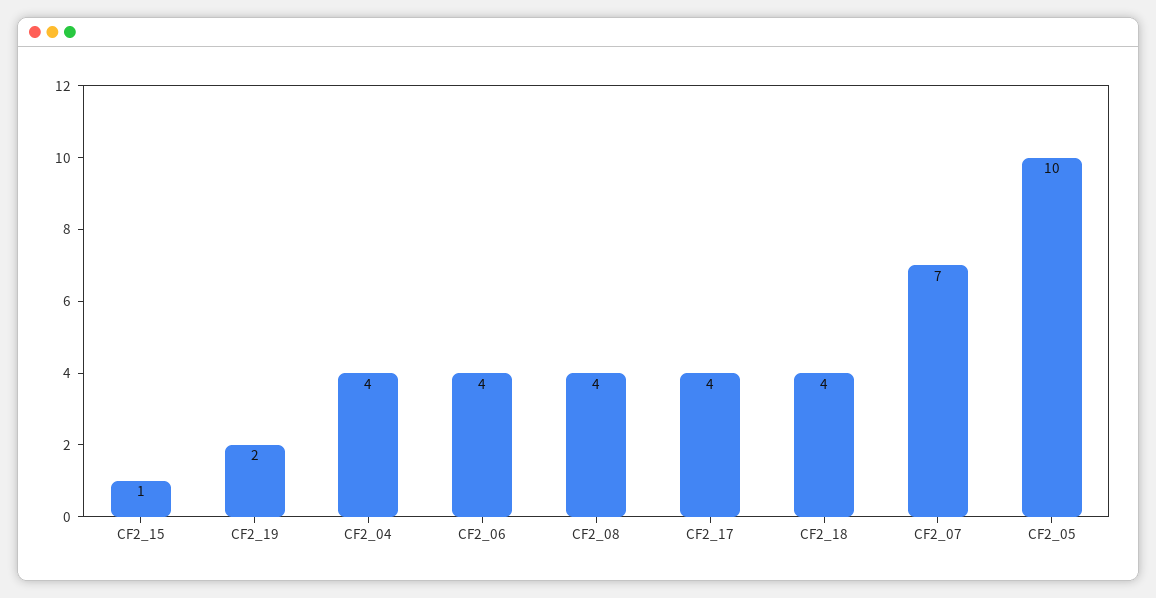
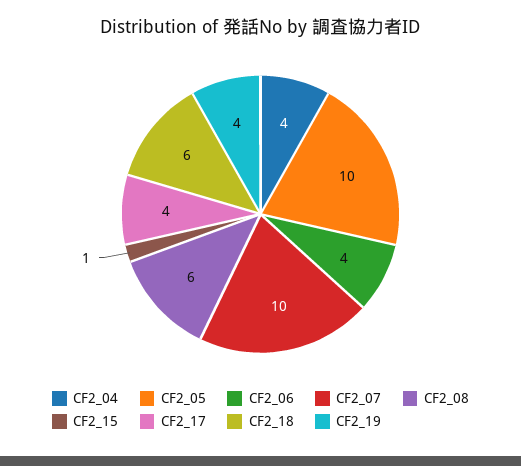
CF2_19: 2 -> 4
CF2_08: 4 -> 6
CF2_18: 4 -> 6
CF2_07: 7 -> 10

